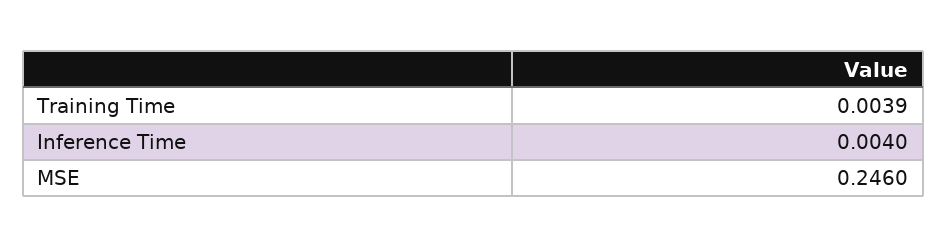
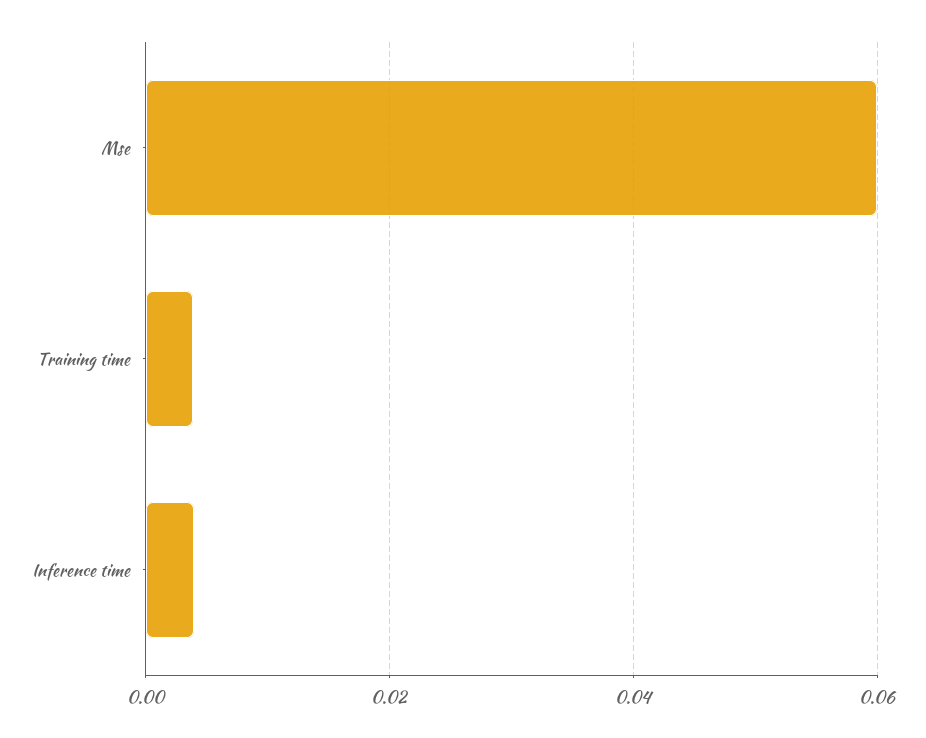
MSE: 0.246 -> 0.06

